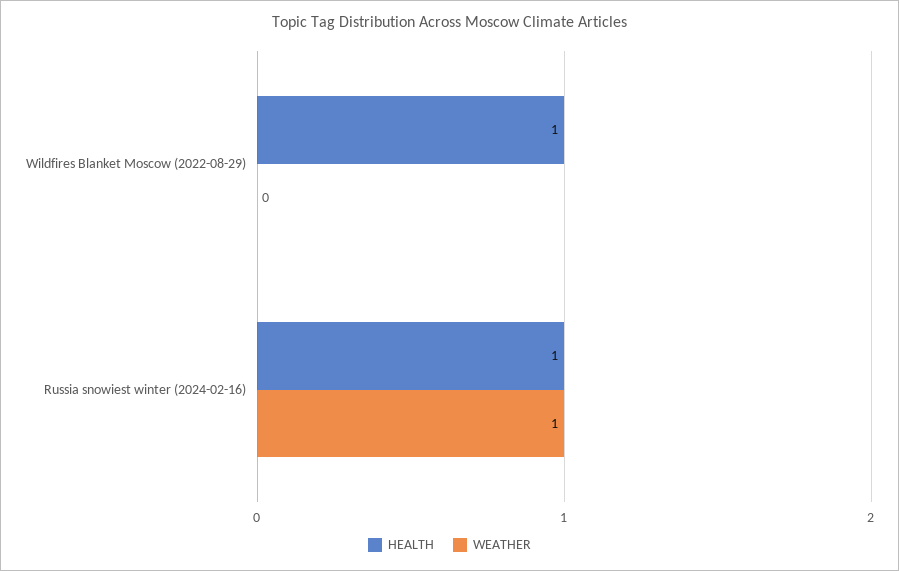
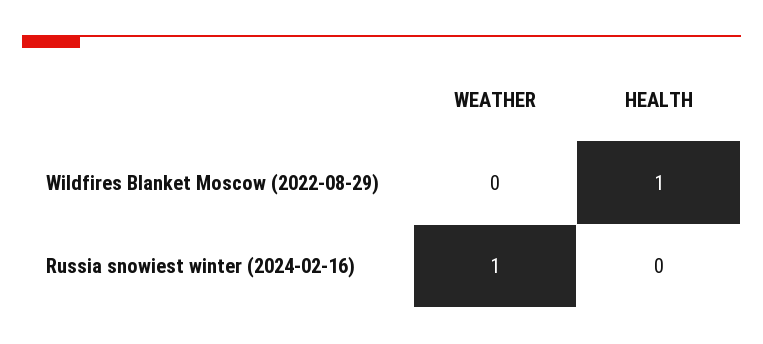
HEALTH, Russia snowiest winter (2024-02-16): 1 -> 0

